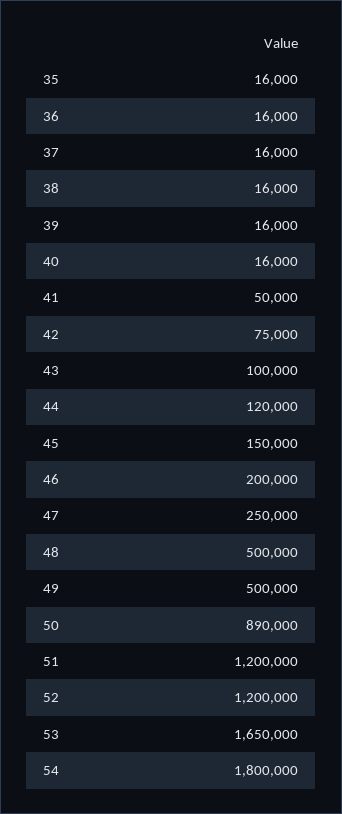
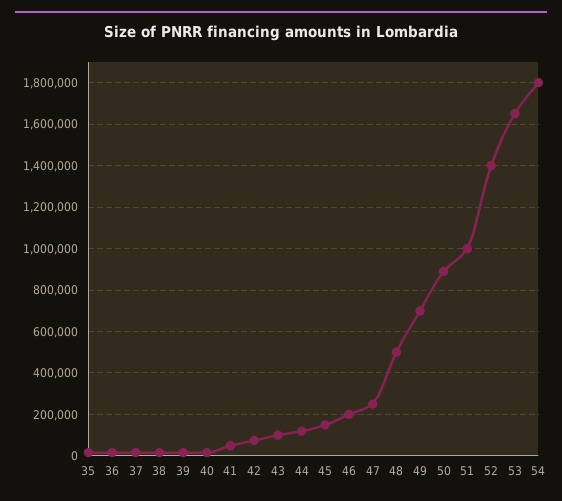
49: 500000 -> 700000
51: 1200000 -> 1000000
52: 1200000 -> 1400000

